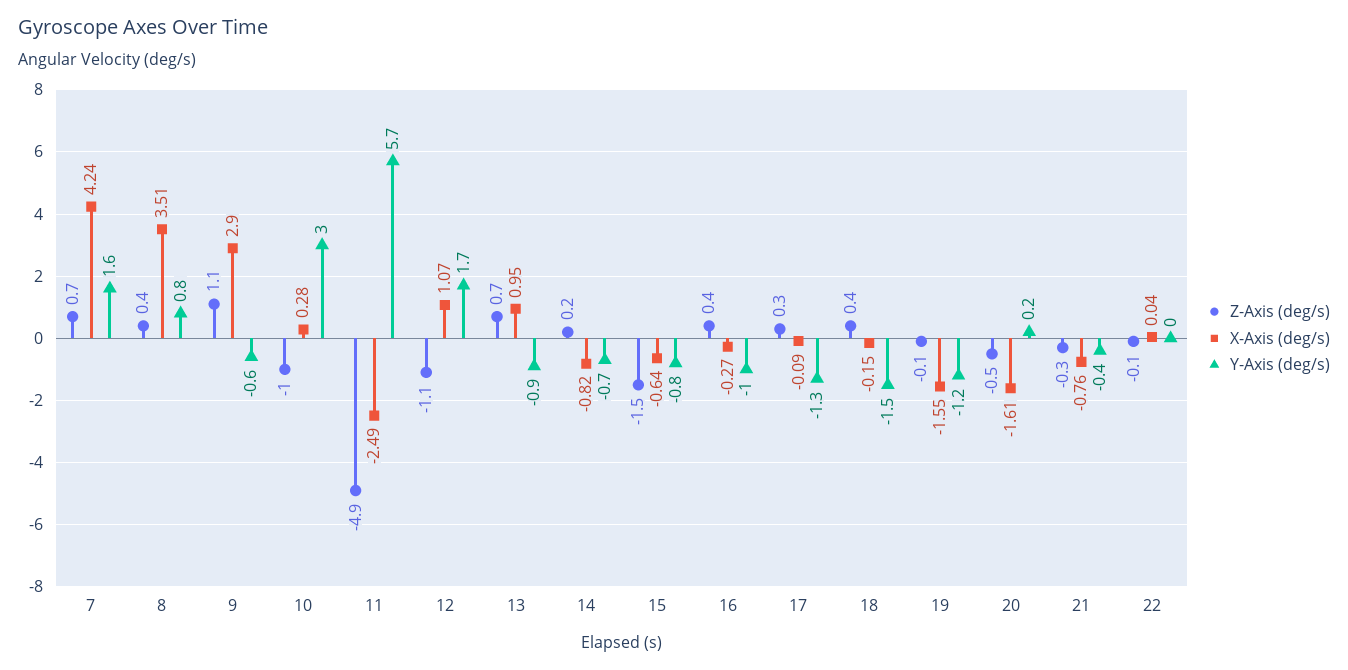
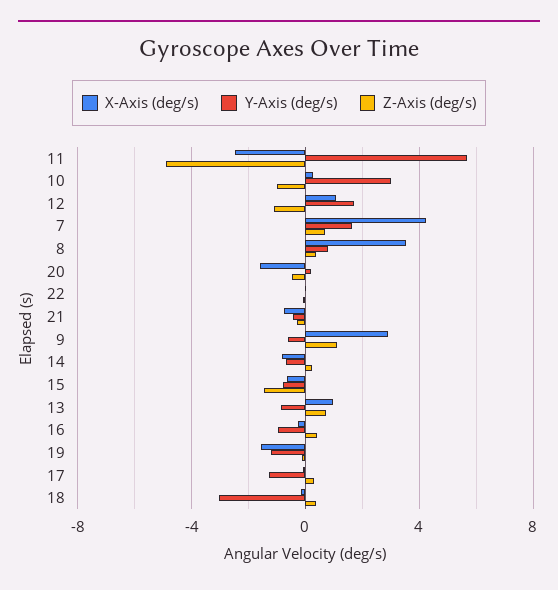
Y-Axis (deg/s), 18: -1.5 -> -3

